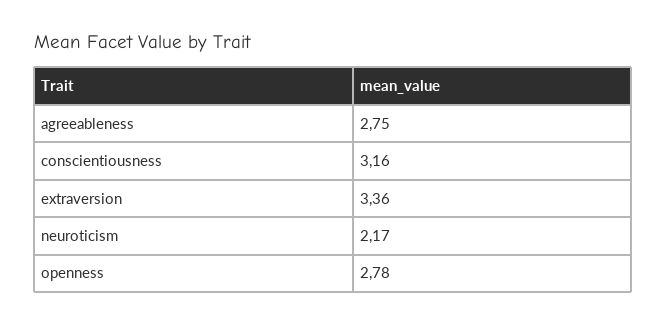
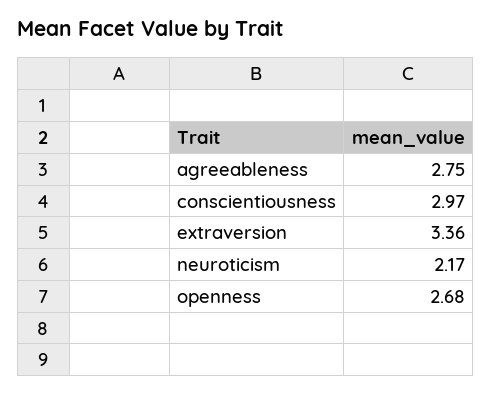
conscientiousness: 3.16 -> 2.97
openness: 2.78 -> 2.68

